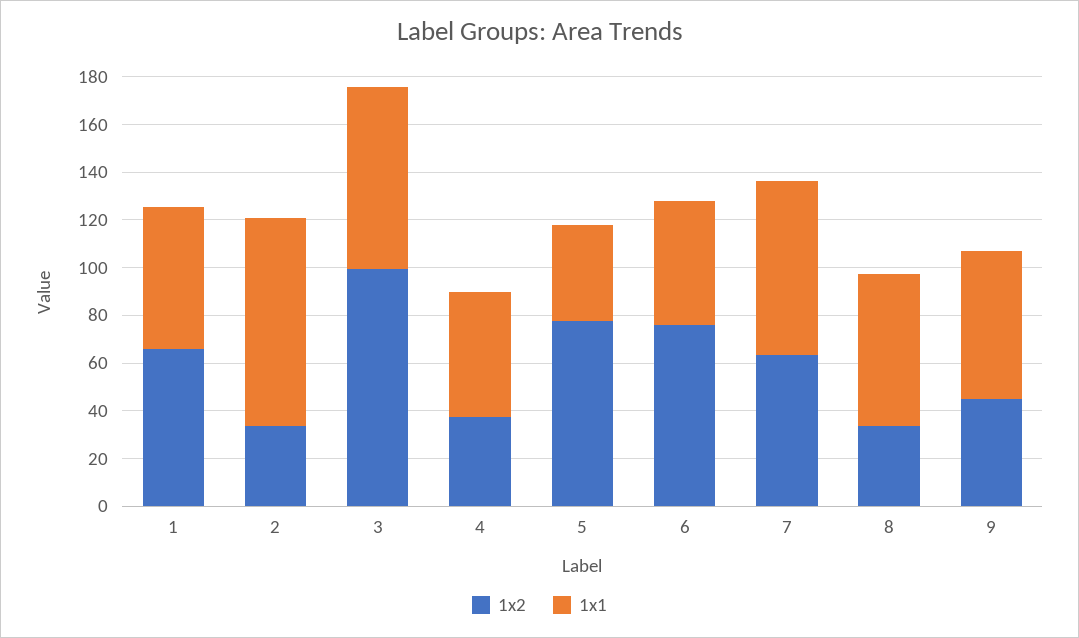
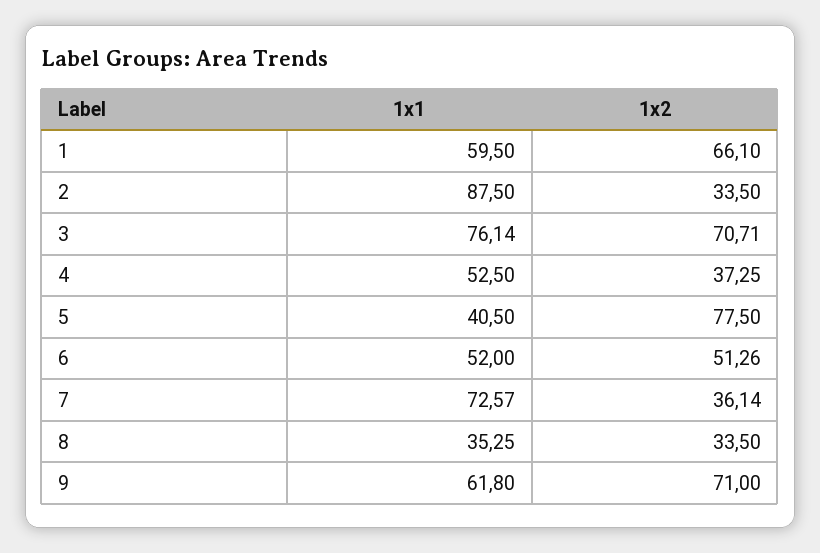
1x2, 3: 100 -> 70.71
1x2, 6: 75 -> 51.26
1x2, 7: 65 -> 36.14
1x1, 8: 65 -> 35.25
1x2, 9: 45 -> 71

